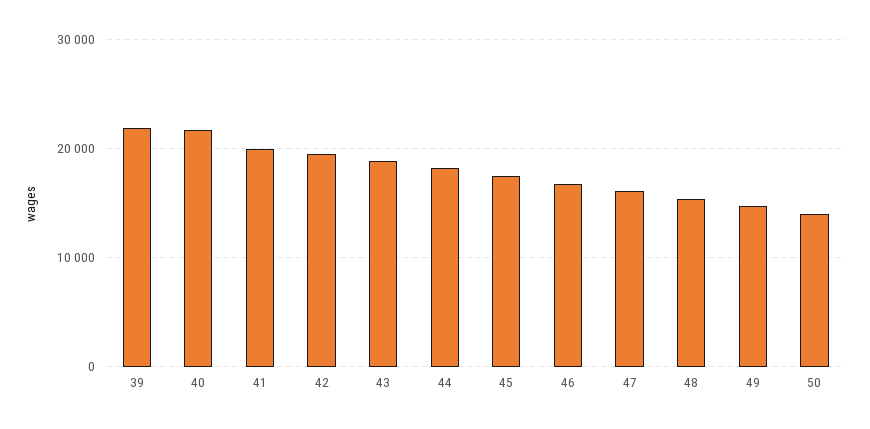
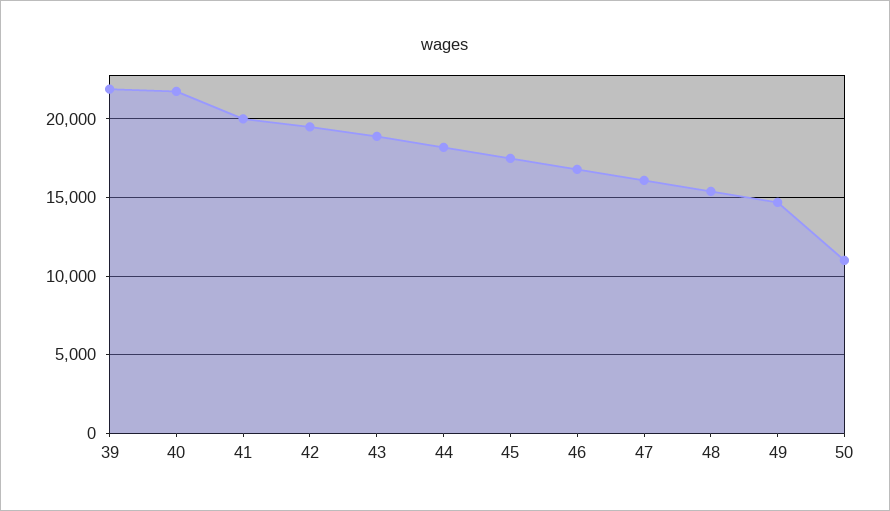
50: 14000 -> 11000

